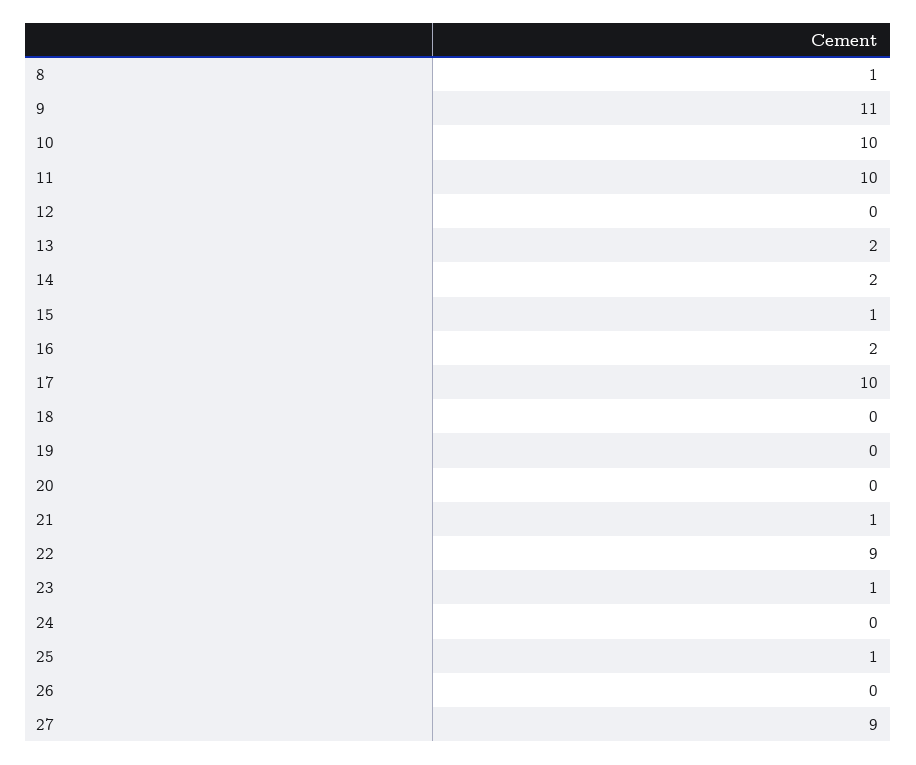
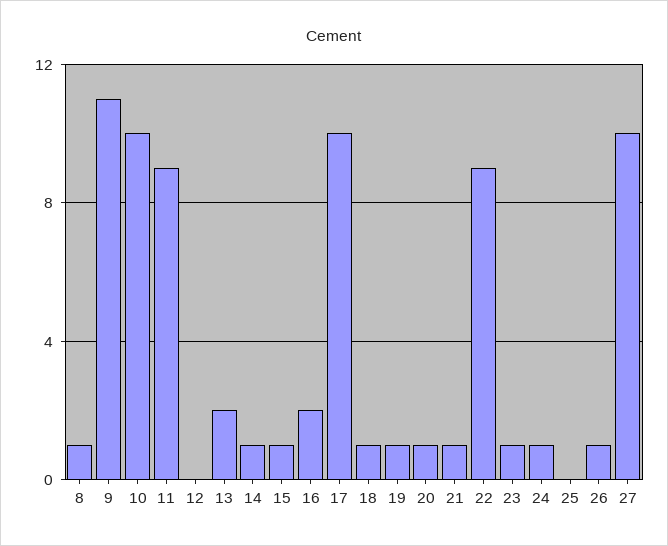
11: 10 -> 9
14: 2 -> 1
18: 0 -> 1
19: 0 -> 1
20: 0 -> 1
24: 0 -> 1
25: 1 -> 0
26: 0 -> 1
27: 9 -> 10

